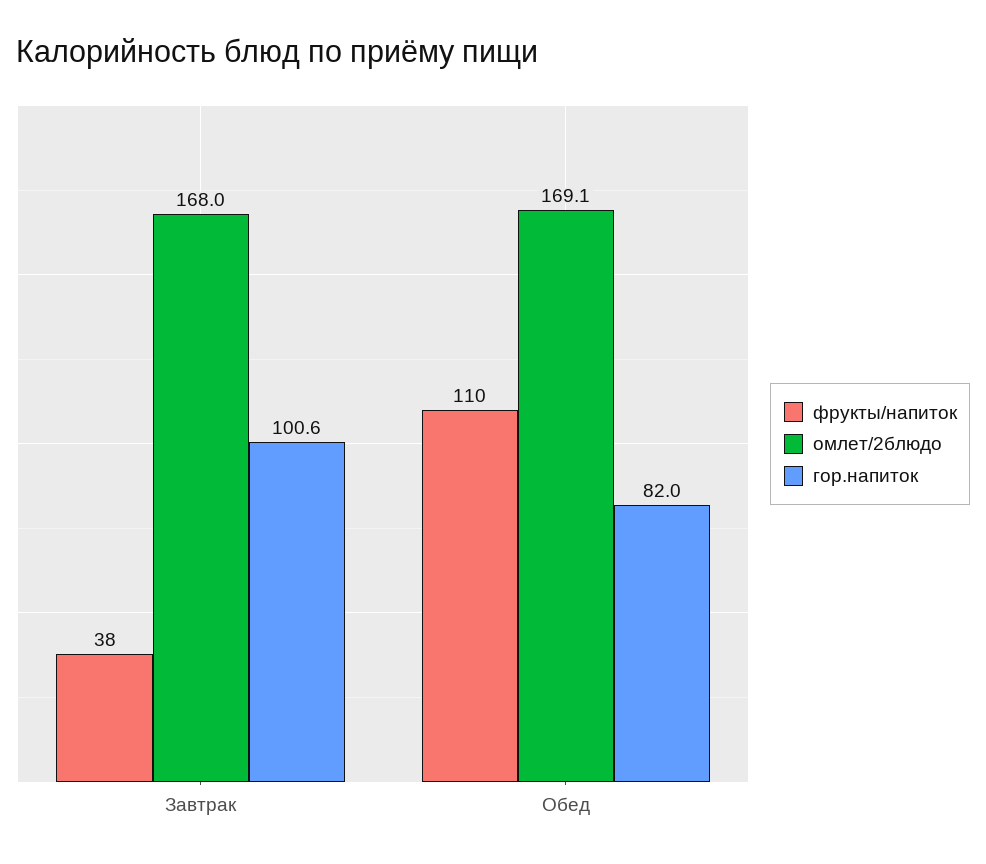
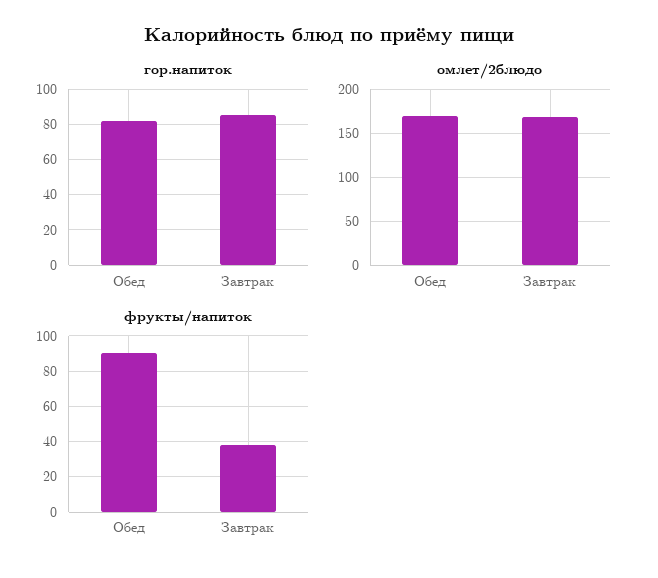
гор.напиток, Завтрак: 100.6 -> 85
фрукты/напиток, Обед: 110 -> 90

